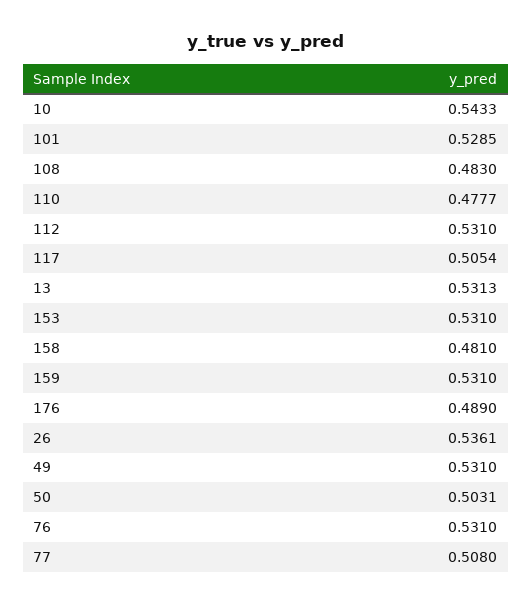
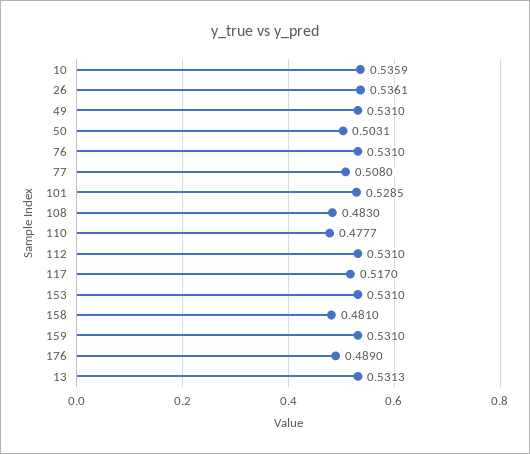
10: 0.5433 -> 0.5359
117: 0.5054 -> 0.517

